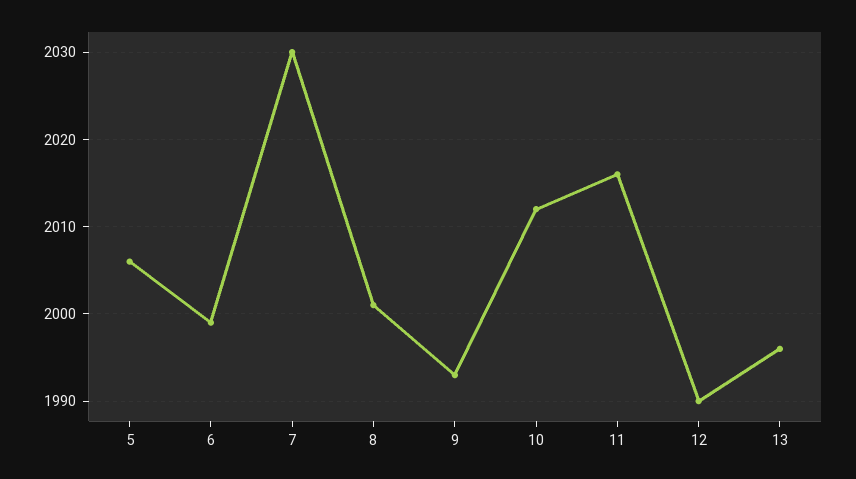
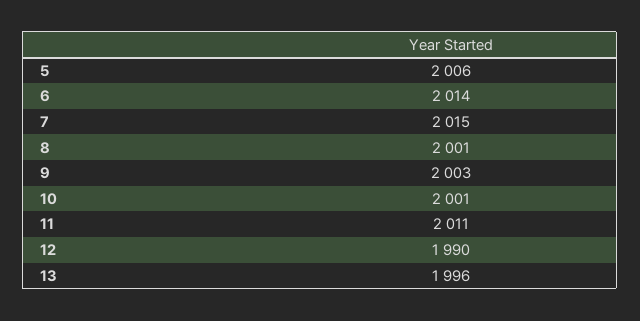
6: 1999 -> 2014
7: 2030 -> 2015
9: 1993 -> 2003
10: 2012 -> 2001
11: 2016 -> 2011

